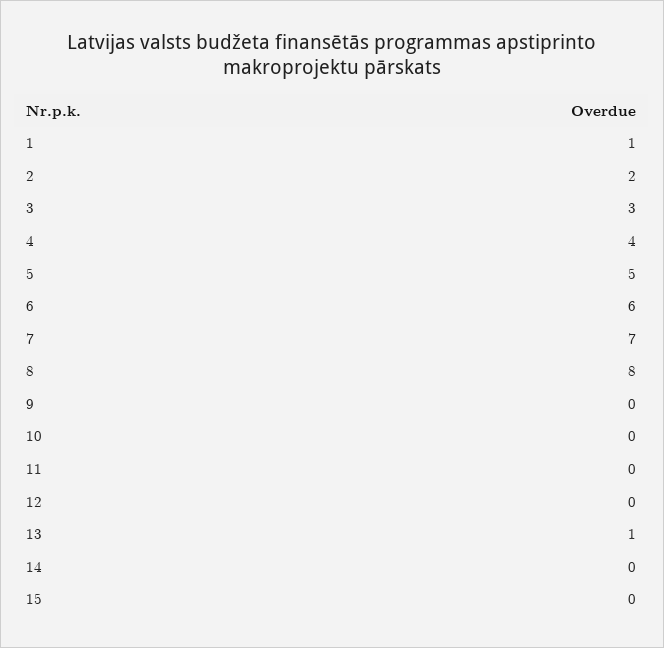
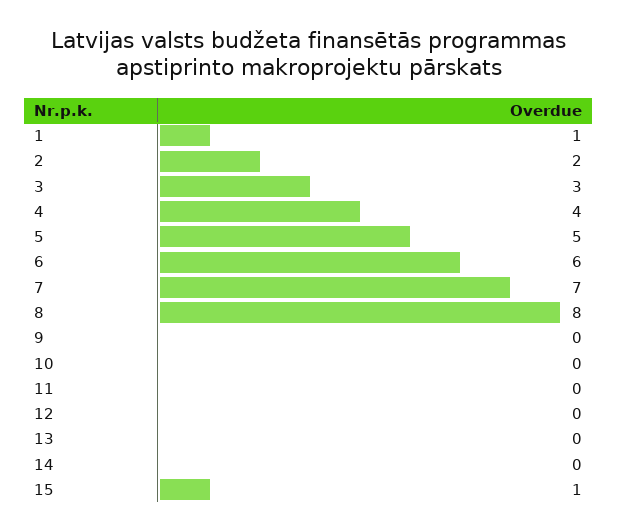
13: 1 -> 0
15: 0 -> 1

